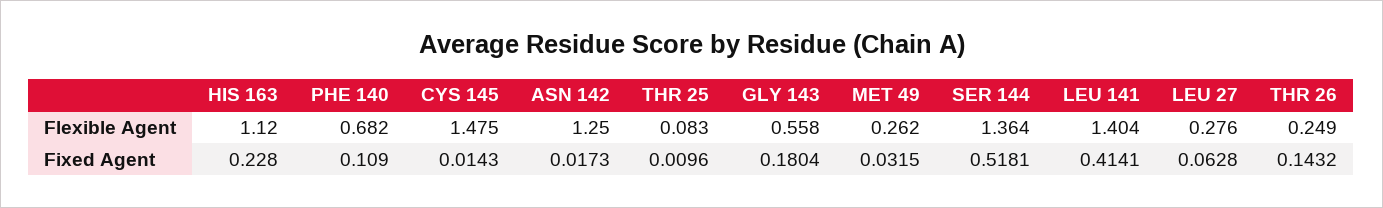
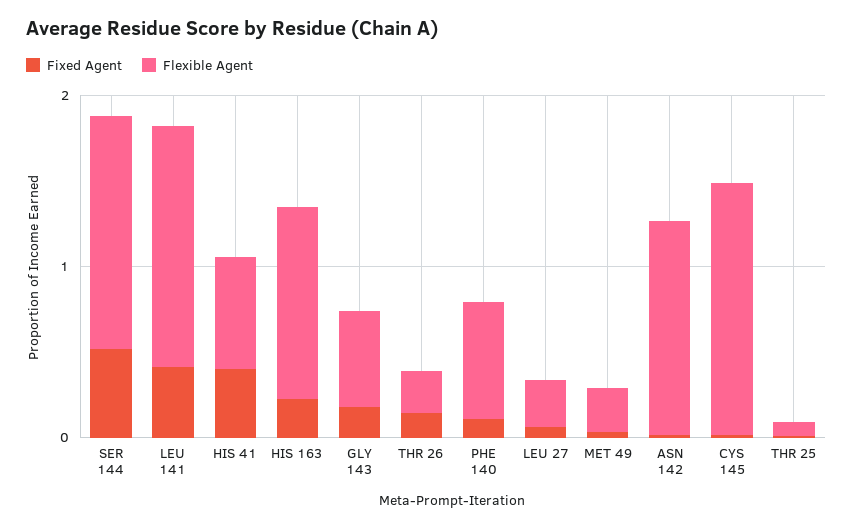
Fixed Agent, HIS 41: none -> 0.4
Flexible Agent, HIS 41: none -> 0.6

